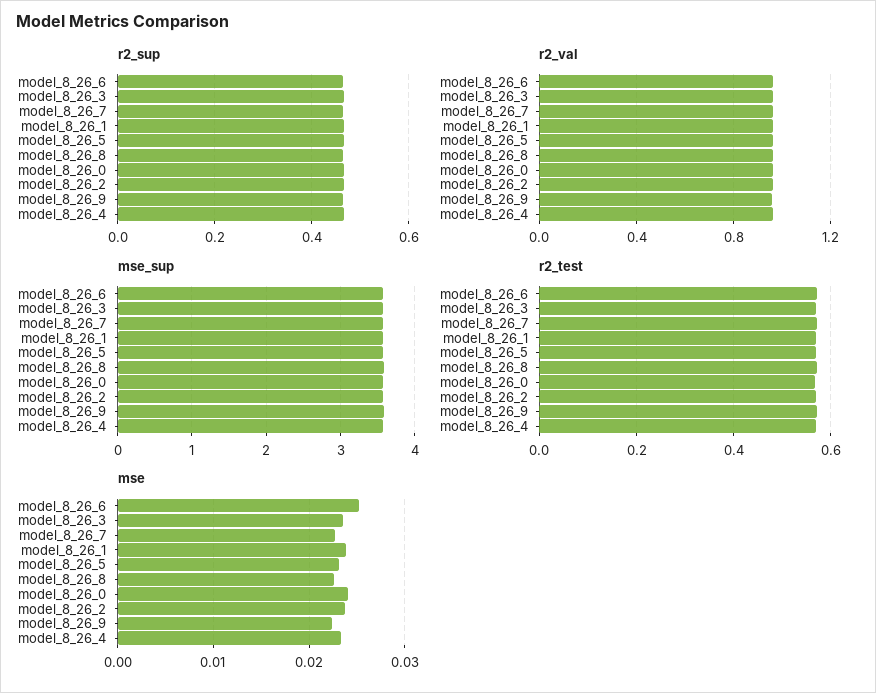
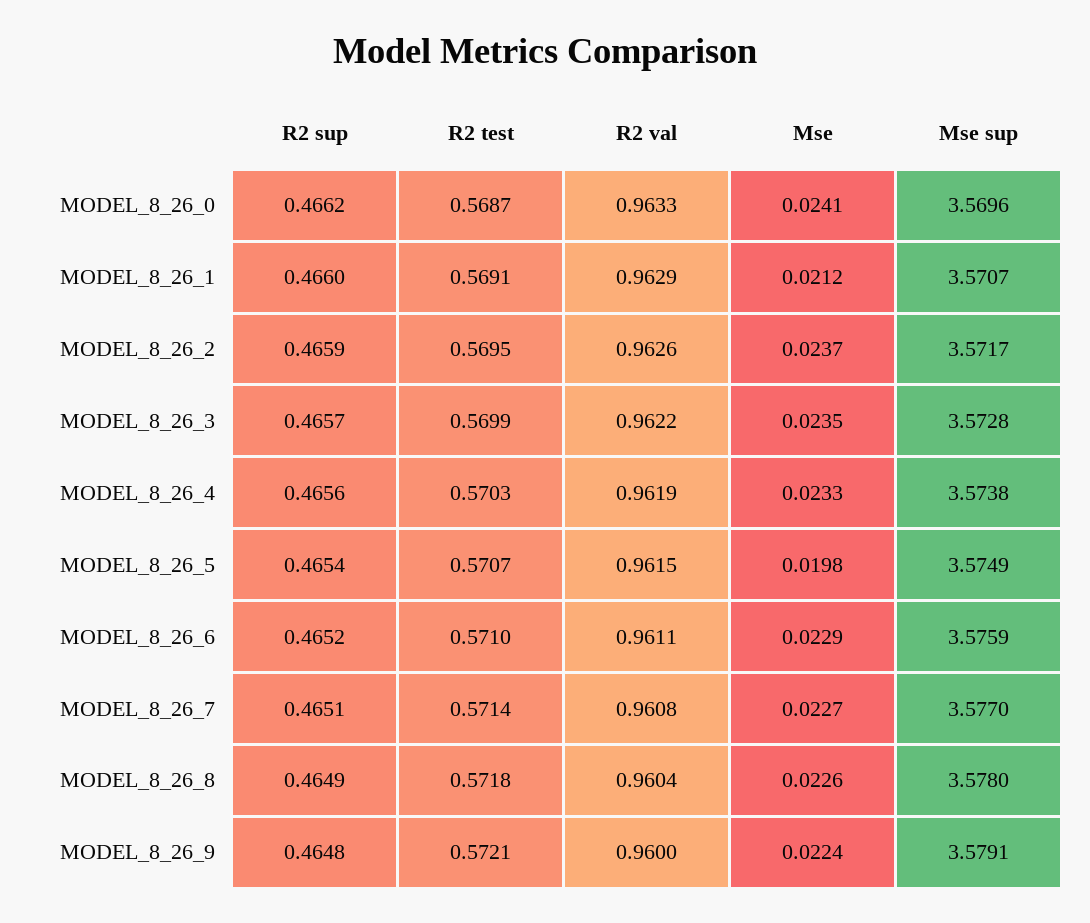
mse, model_8_26_6: 0.025 -> 0.0229
mse, model_8_26_1: 0.024 -> 0.0212
mse, model_8_26_5: 0.023 -> 0.0198

